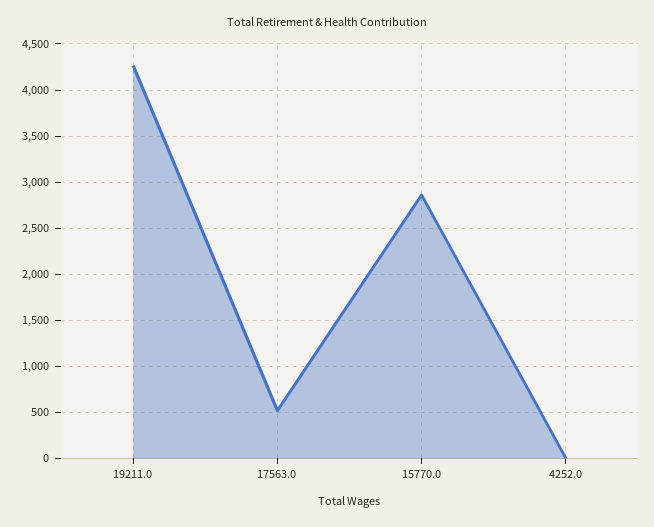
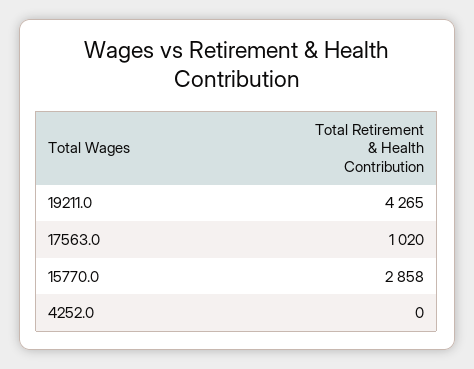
17563.0: 500 -> 1020

